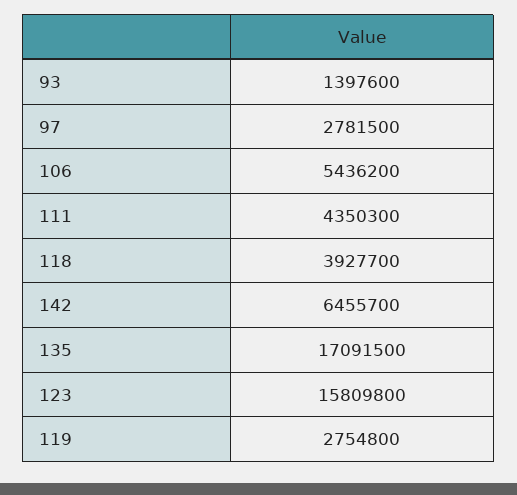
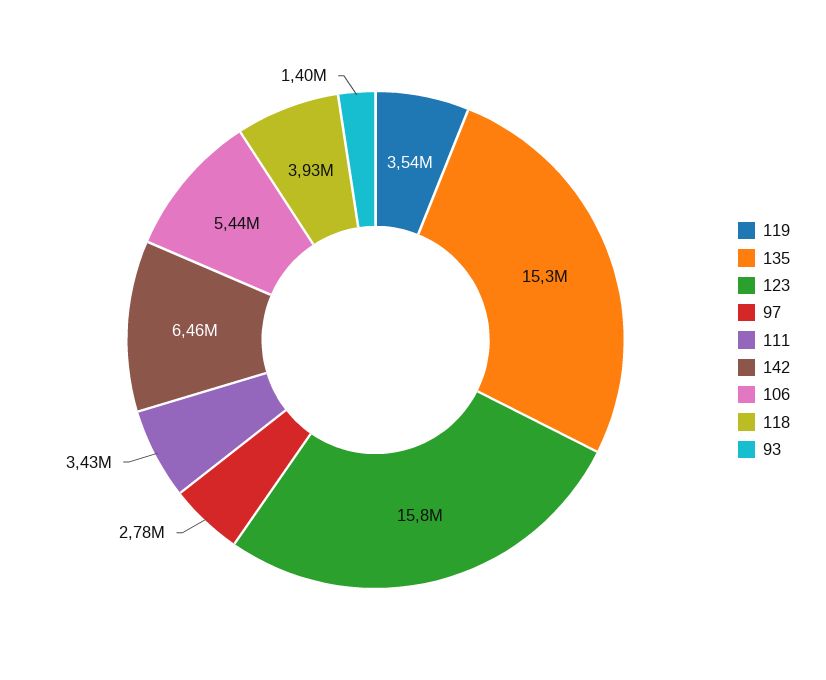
111: 4350300 -> 3430000
135: 17091500 -> 15300000
119: 2754800 -> 3540000

